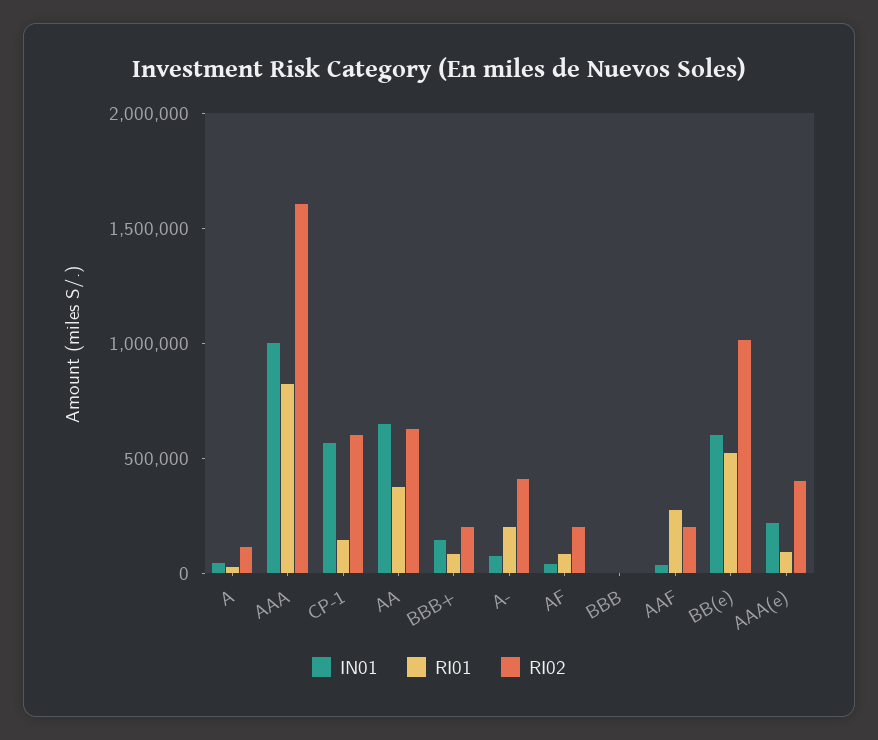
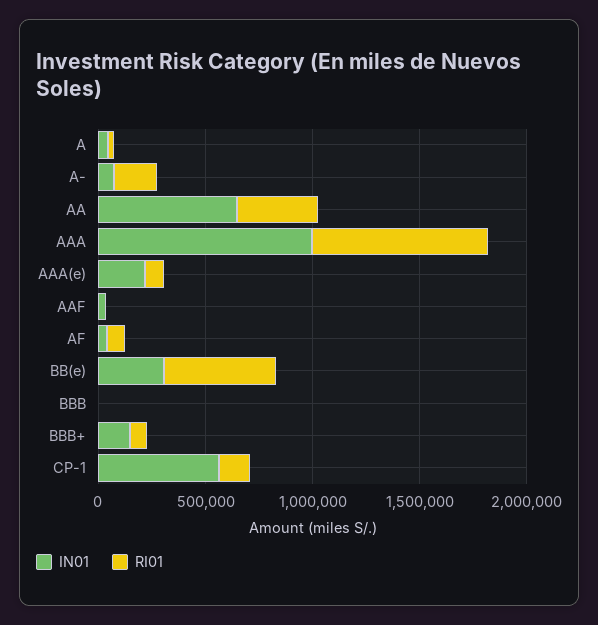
RI02, A: 100000 -> none
RI02, AAA: 1600000 -> none
RI02, CP-1: 600000 -> none
RI02, AA: 600000 -> none
RI02, BBB+: 200000 -> none
RI02, A-: 400000 -> none
RI02, AF: 200000 -> none
RI02, BBB: 0 -> none
RI01, AAF: 300000 -> 0
RI02, AAF: 200000 -> none
IN01, BB(e): 600000 -> 300000
RI02, BB(e): 1000000 -> none
RI02, AAA(e): 400000 -> none

